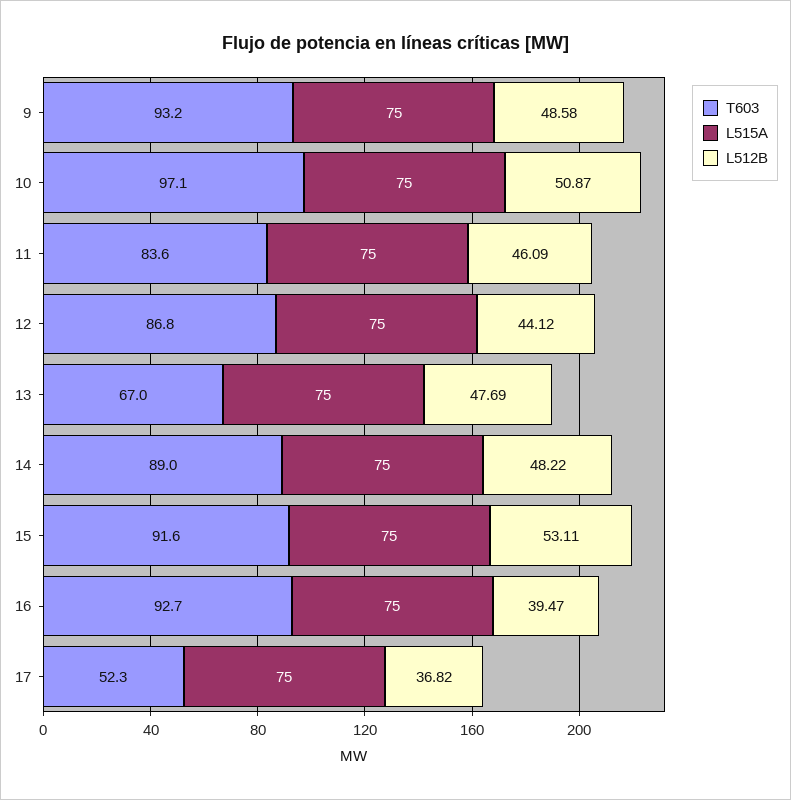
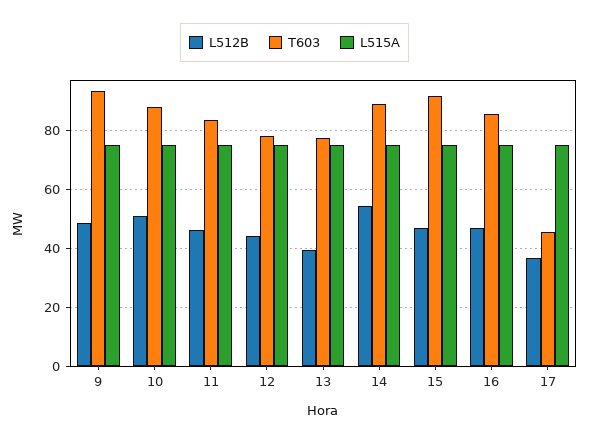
T603, 10: 97.1 -> 87.5
T603, 12: 86.8 -> 77.5
T603, 13: 67 -> 77.5
L512B, 13: 47.69 -> 40
L512B, 14: 48.22 -> 55
L512B, 15: 53.11 -> 47.5
T603, 16: 92.7 -> 85
L512B, 16: 39.47 -> 47.5
T603, 17: 52.3 -> 45

